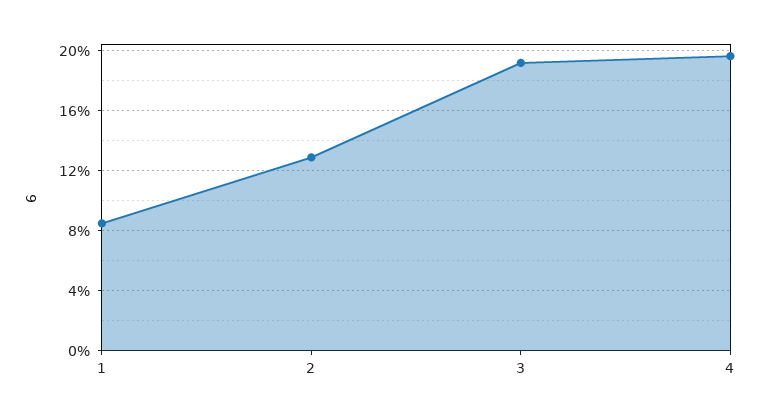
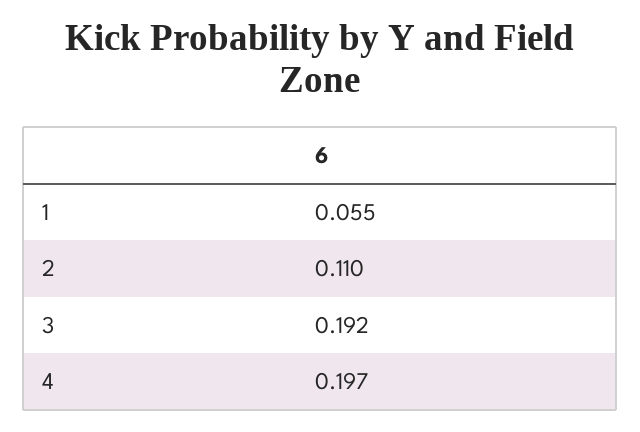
1: 0.085 -> 0.055
2: 0.13 -> 0.11

